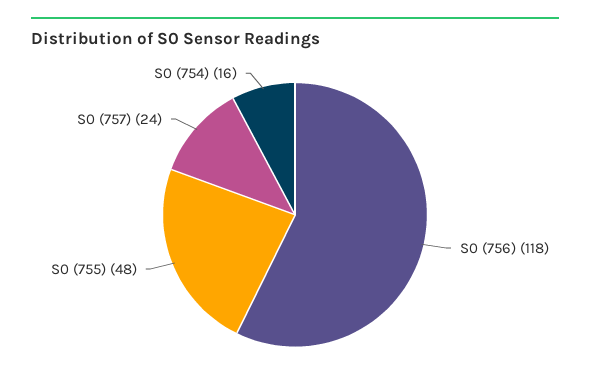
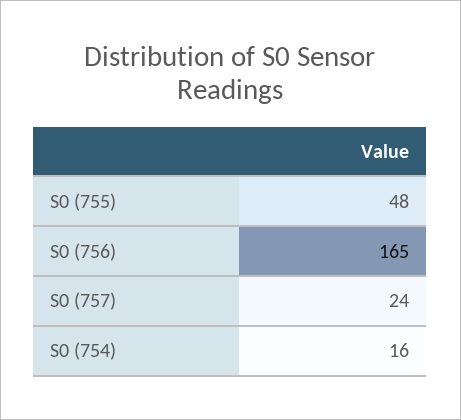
S0 (756): 118 -> 165

